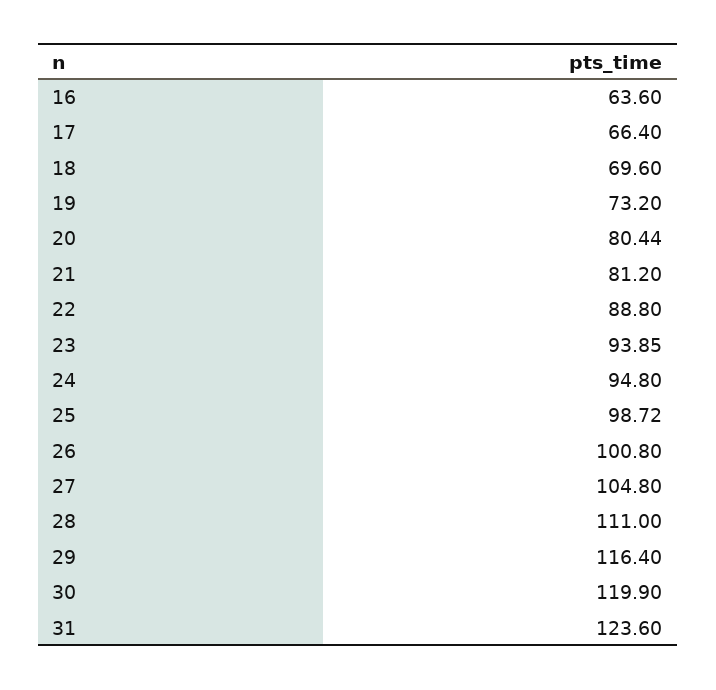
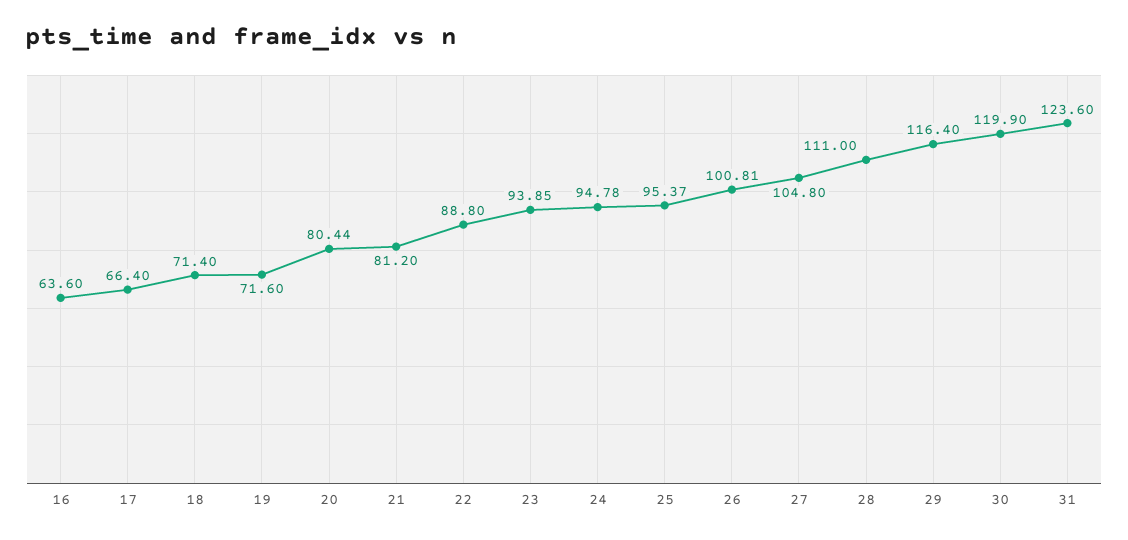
18: 69.6 -> 71.4
19: 73.2 -> 71.6
24: 94.8 -> 94.78
25: 98.72 -> 95.37
26: 100.8 -> 100.81

